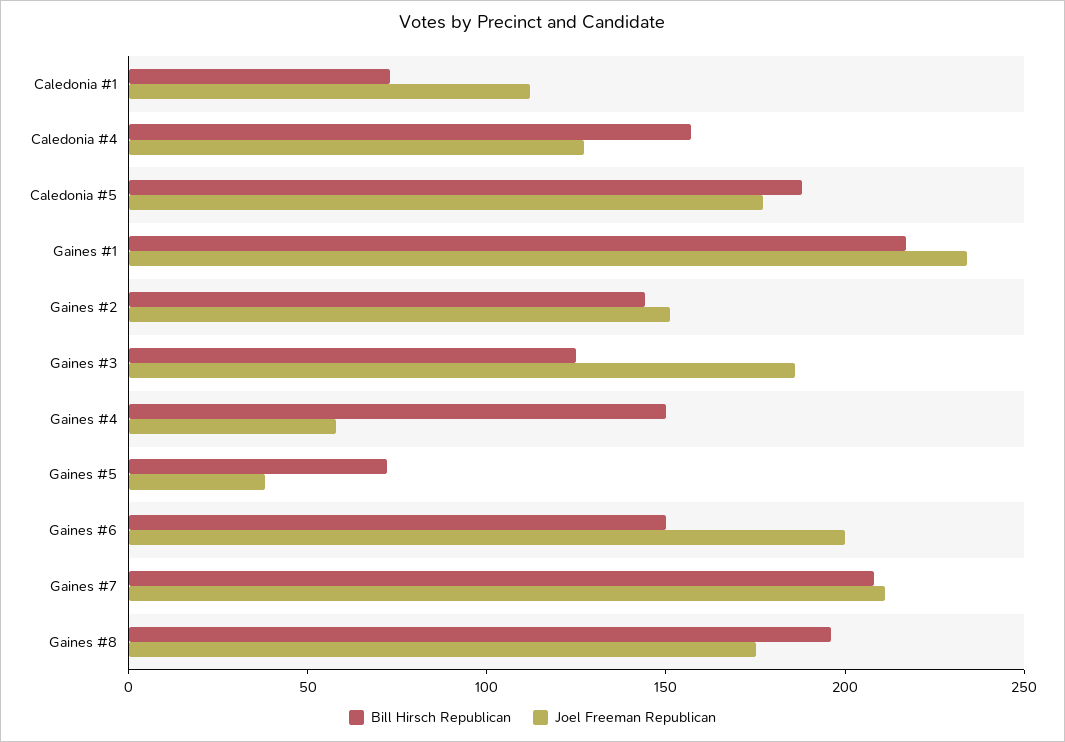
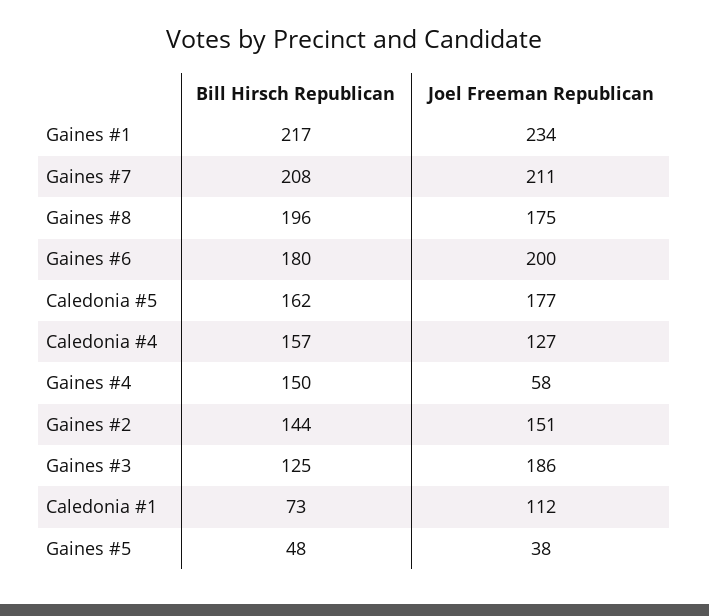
Bill Hirsch Republican, Caledonia #5: 190 -> 162
Bill Hirsch Republican, Gaines #5: 70 -> 48
Bill Hirsch Republican, Gaines #6: 150 -> 180

